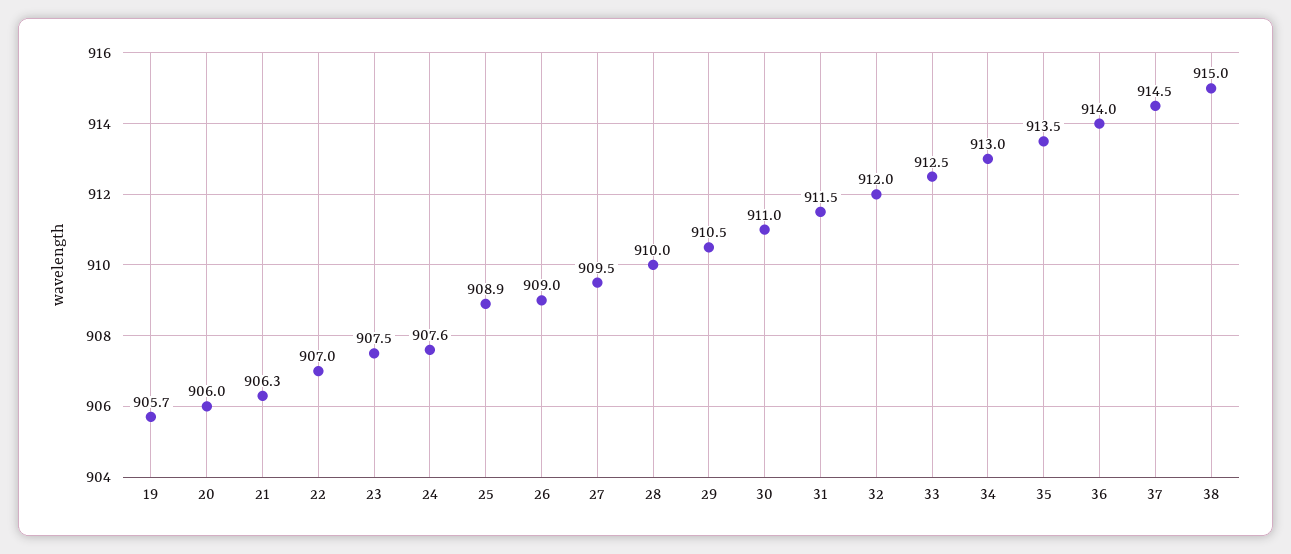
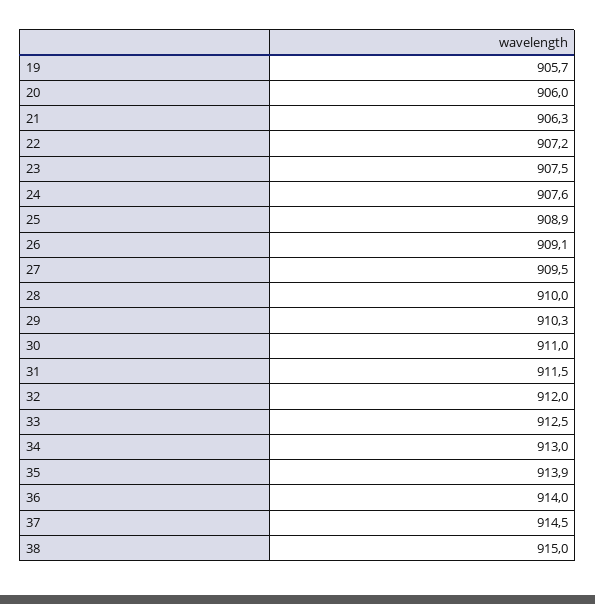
22: 907 -> 907.2
26: 909 -> 909.1
29: 910.5 -> 910.3
35: 913.5 -> 913.9

